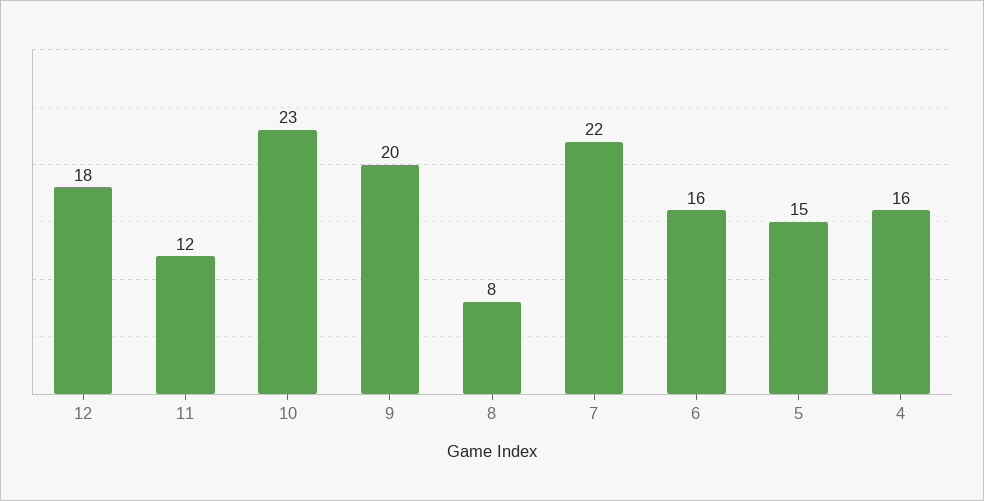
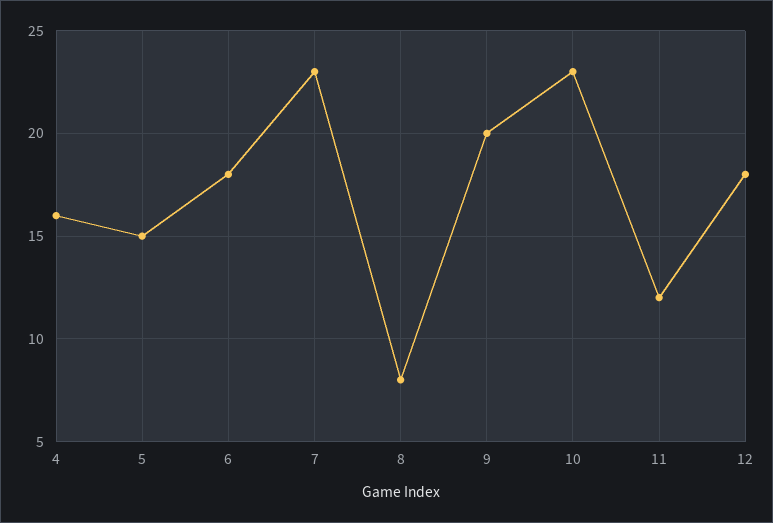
7: 22 -> 23
6: 16 -> 18

